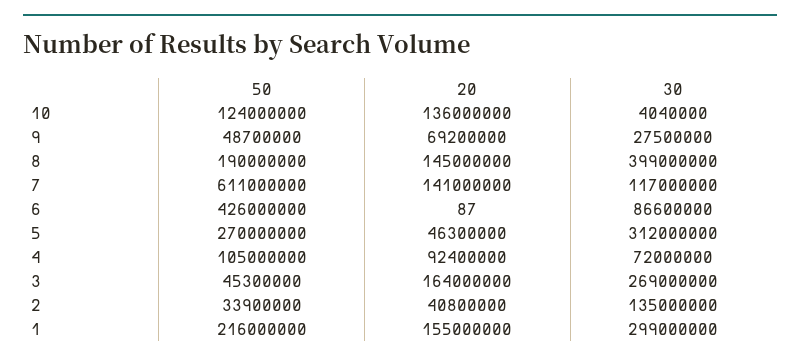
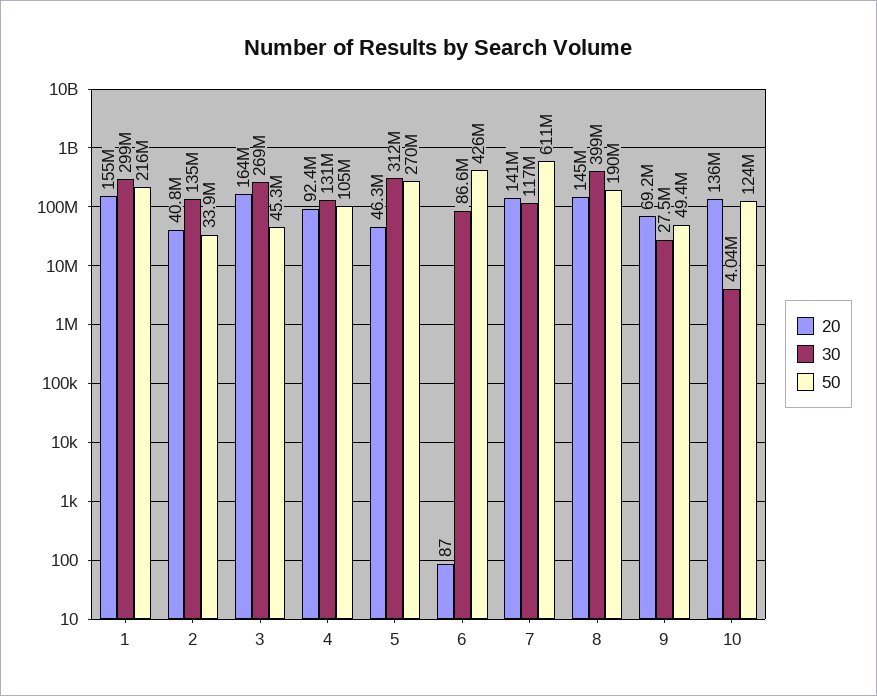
50, 9: 48700000 -> 49400000
30, 4: 72000000 -> 131000000

